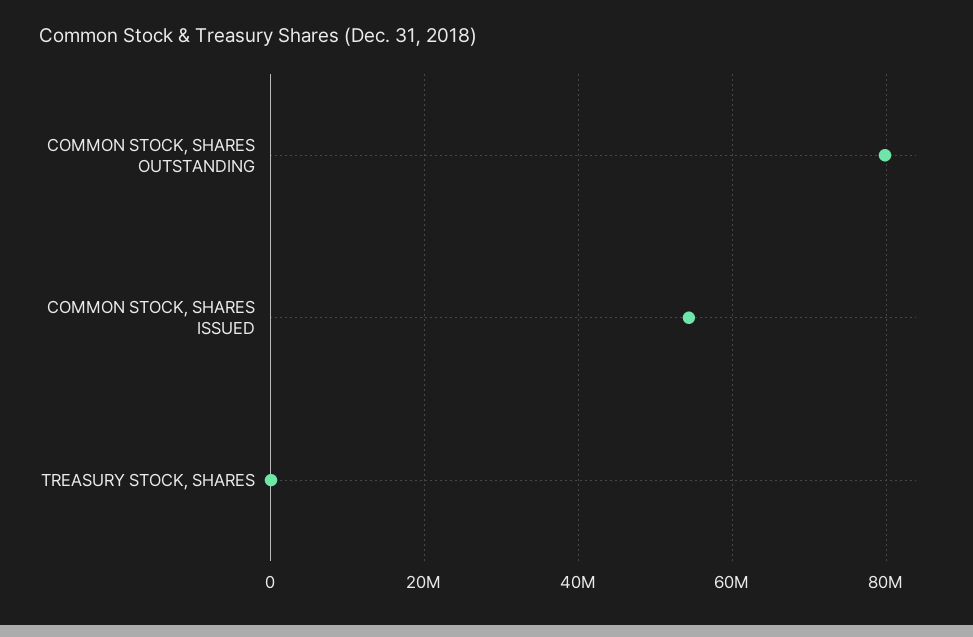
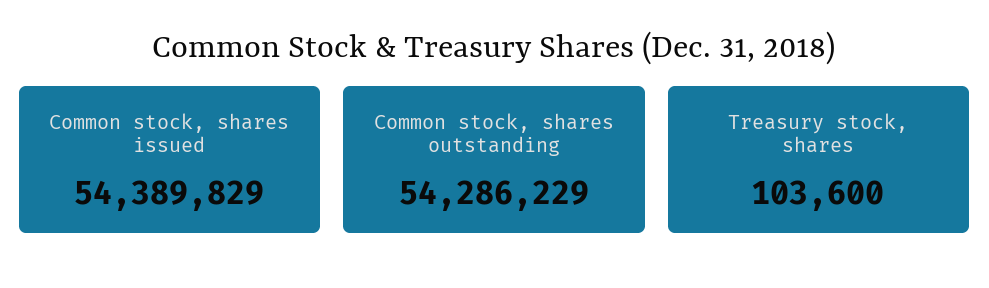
COMMON STOCK, SHARES OUTSTANDING: 80000000 -> 54286229

